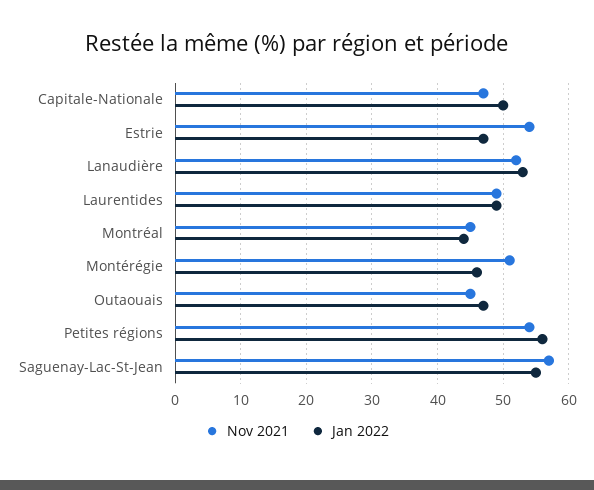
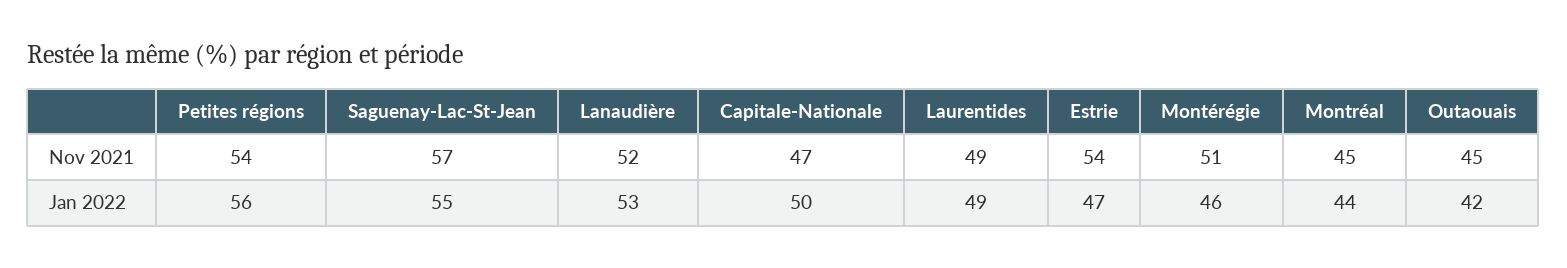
Jan 2022, Outaouais: 47 -> 42

